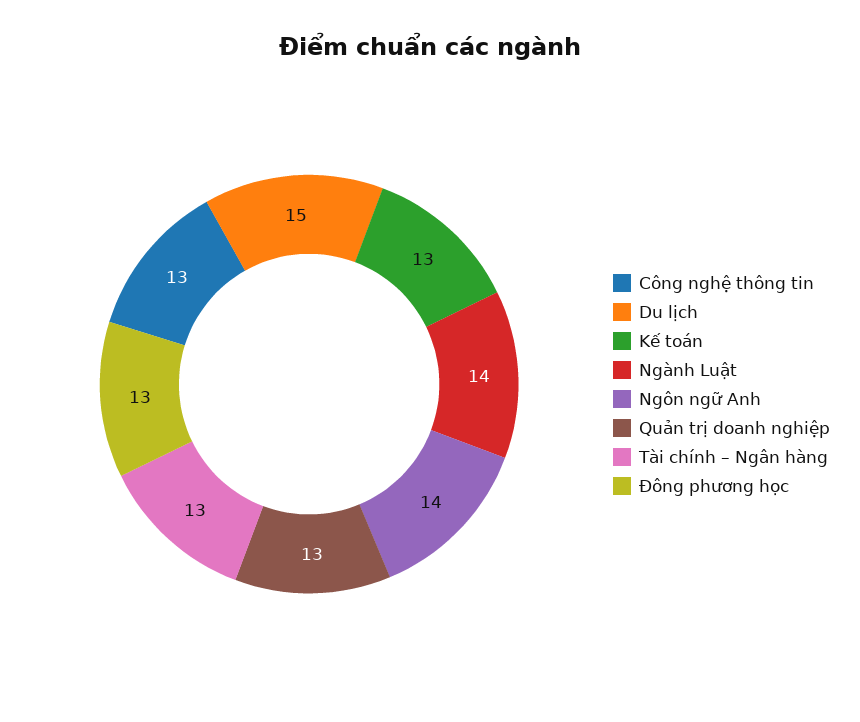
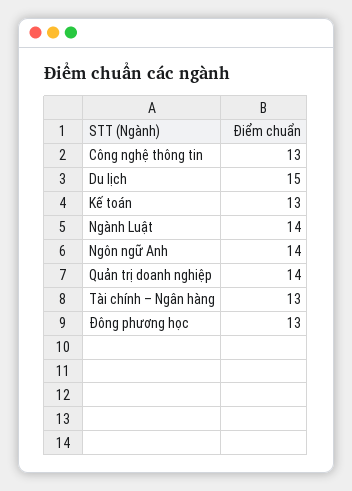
Quản trị doanh nghiệp: 13 -> 14

